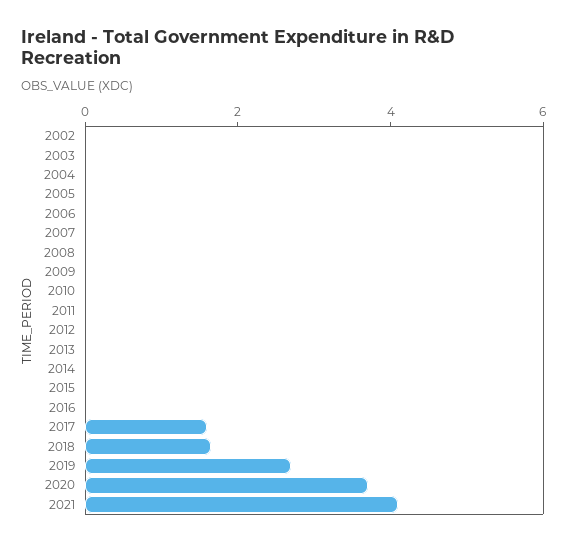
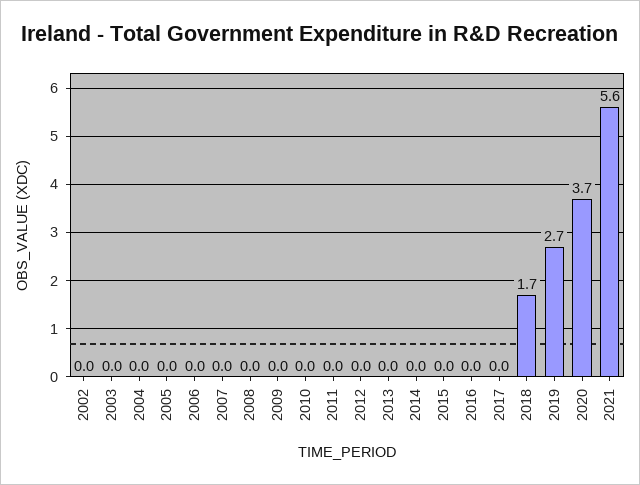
2017: 1.5 -> 0
2021: 4 -> 5.6

